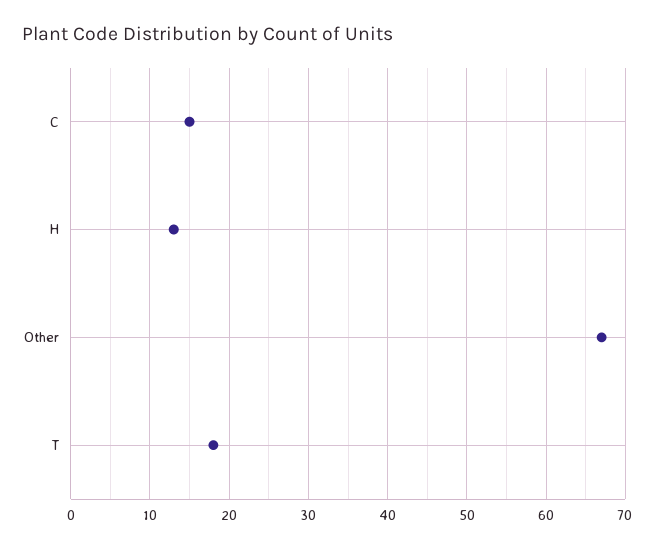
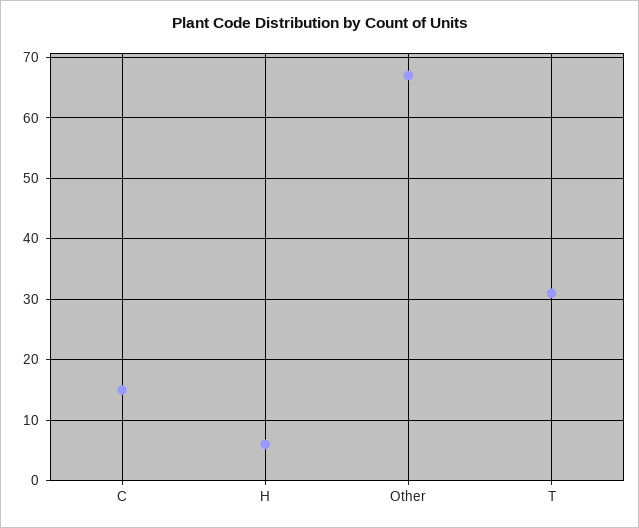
H: 13 -> 6
T: 18 -> 31

